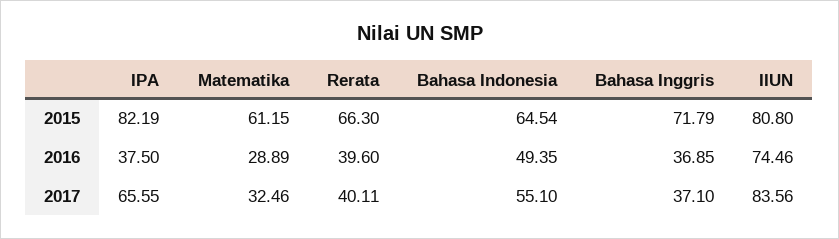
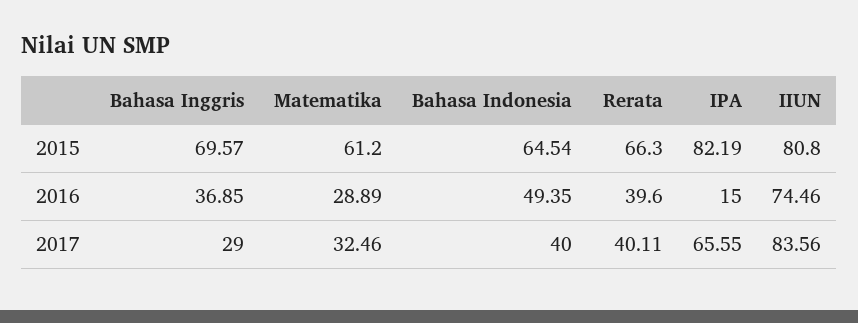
Matematika, 2015: 61.15 -> 61.2
Bahasa Inggris, 2015: 71.79 -> 69.57
IPA, 2016: 37.5 -> 15
Bahasa Indonesia, 2017: 55.1 -> 40
Bahasa Inggris, 2017: 37.1 -> 29

